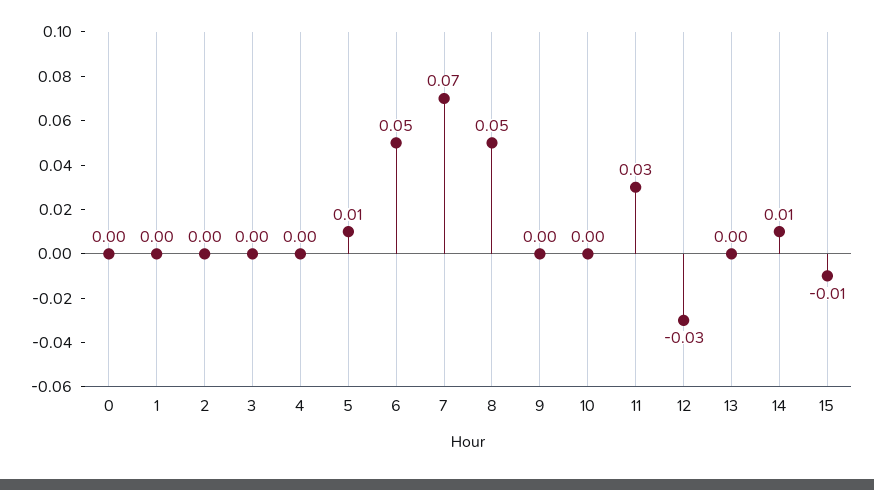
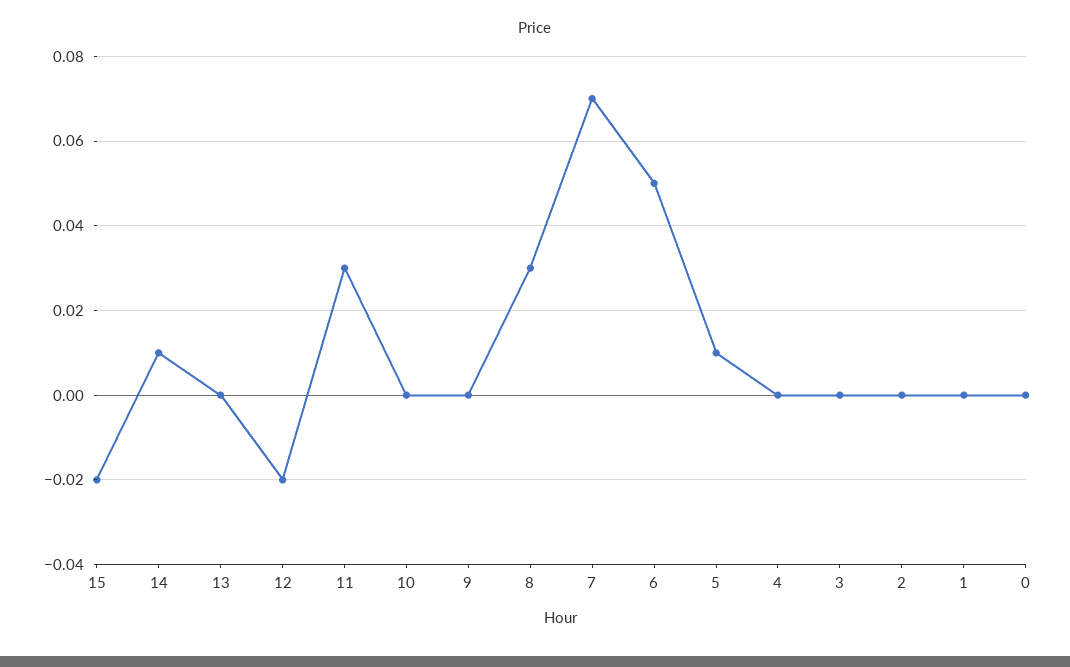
8: 0.05 -> 0.03
12: -0.03 -> -0.02
15: -0.01 -> -0.02

